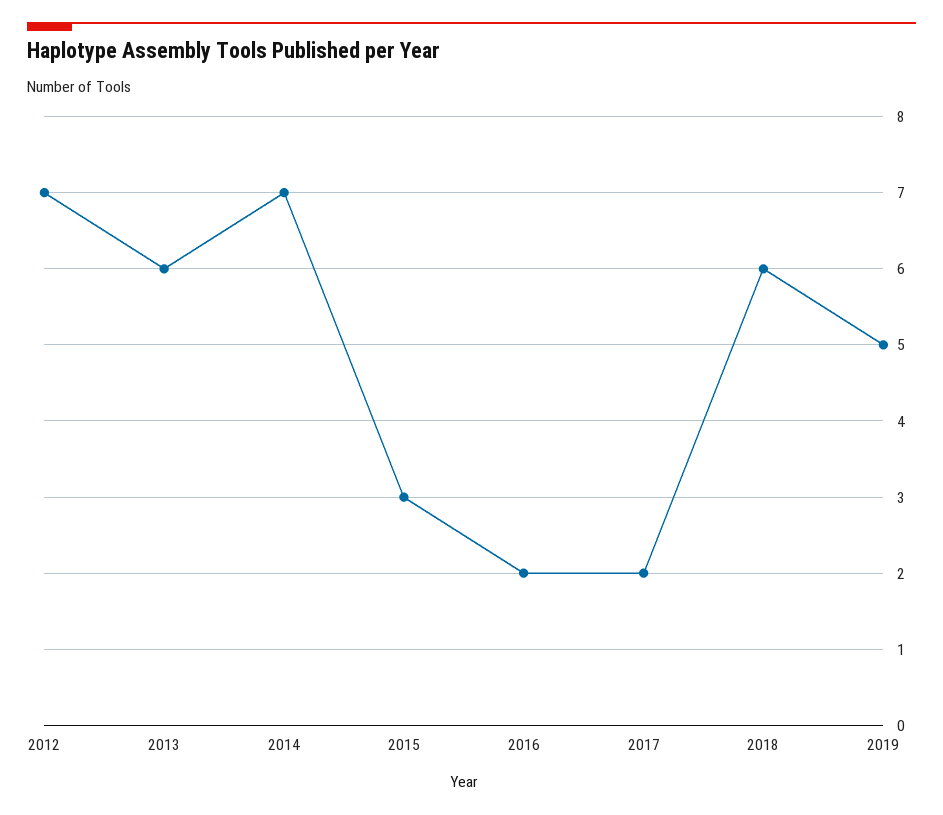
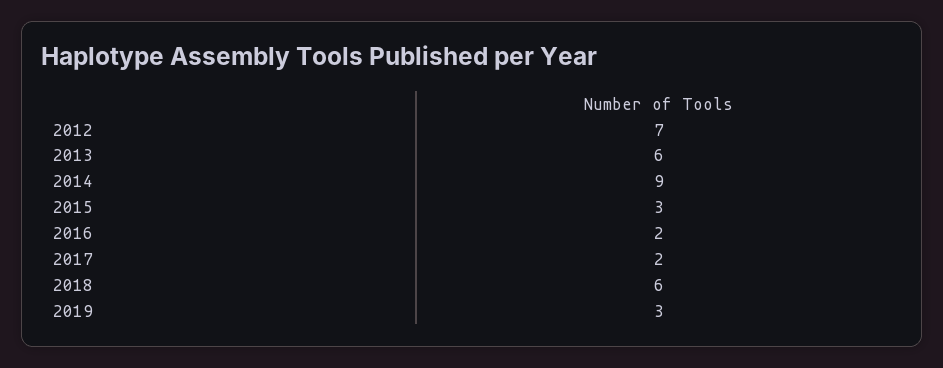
2014: 7 -> 9
2019: 5 -> 3

